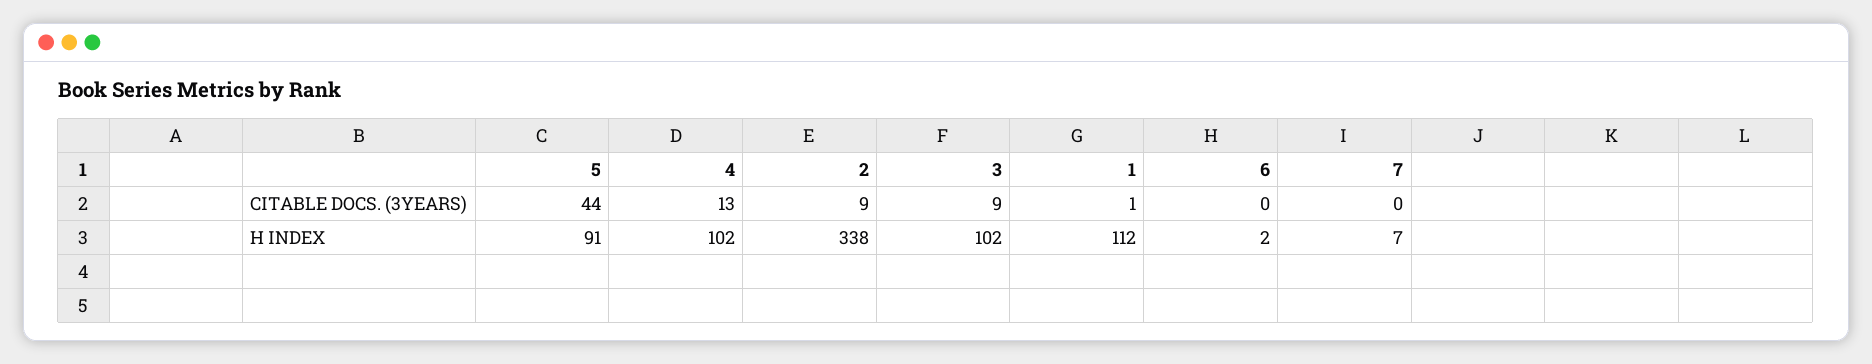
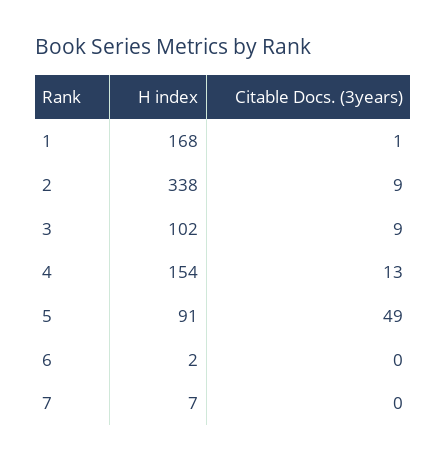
5, CITABLE DOCS. (3YEARS): 44 -> 49
4, H INDEX: 102 -> 154
1, H INDEX: 112 -> 168

